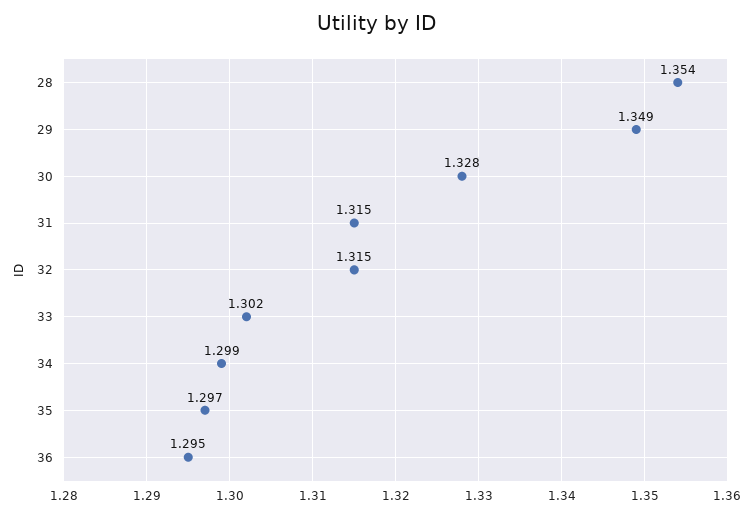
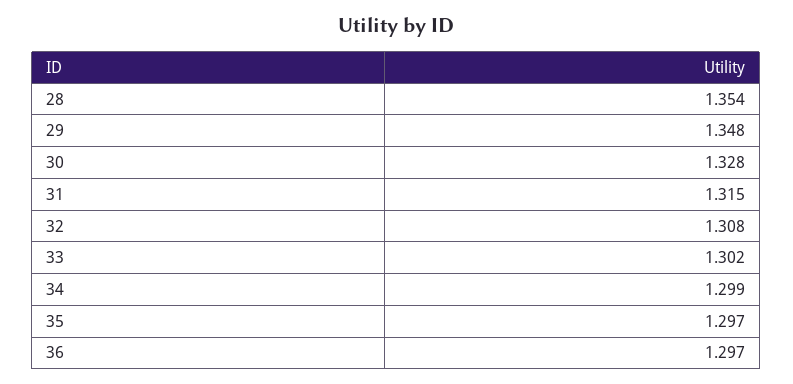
29: 1.349 -> 1.348
32: 1.315 -> 1.308
36: 1.295 -> 1.297

